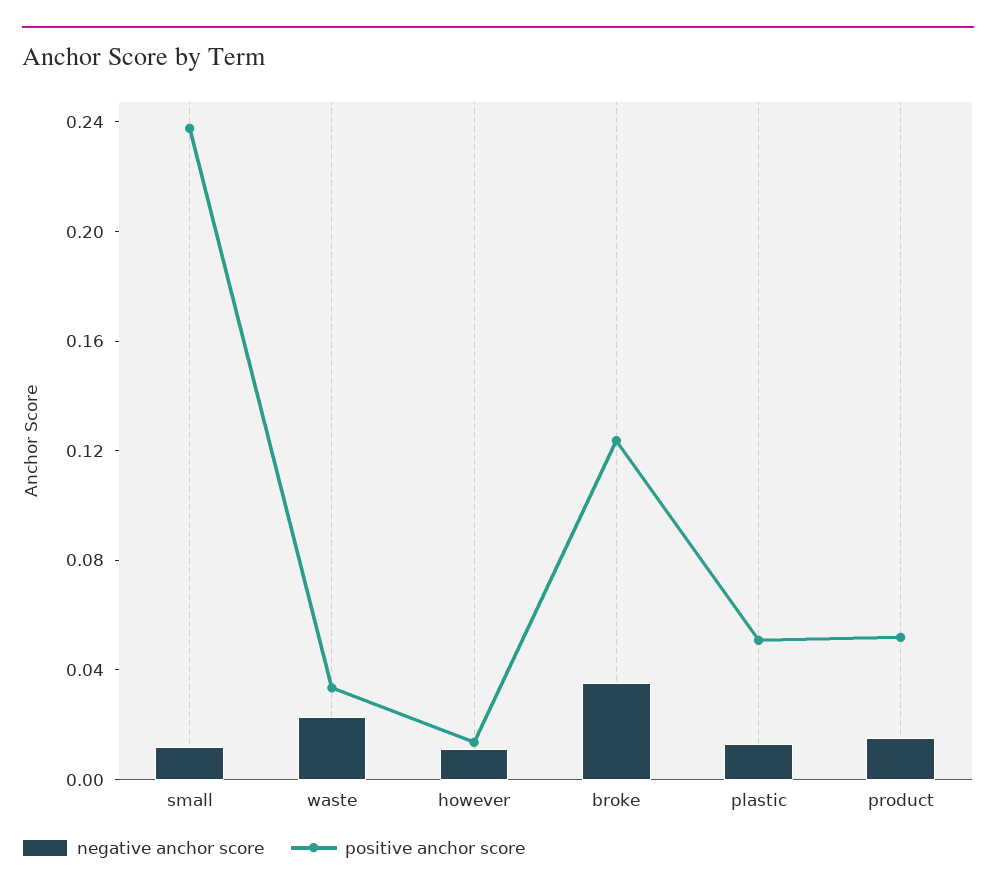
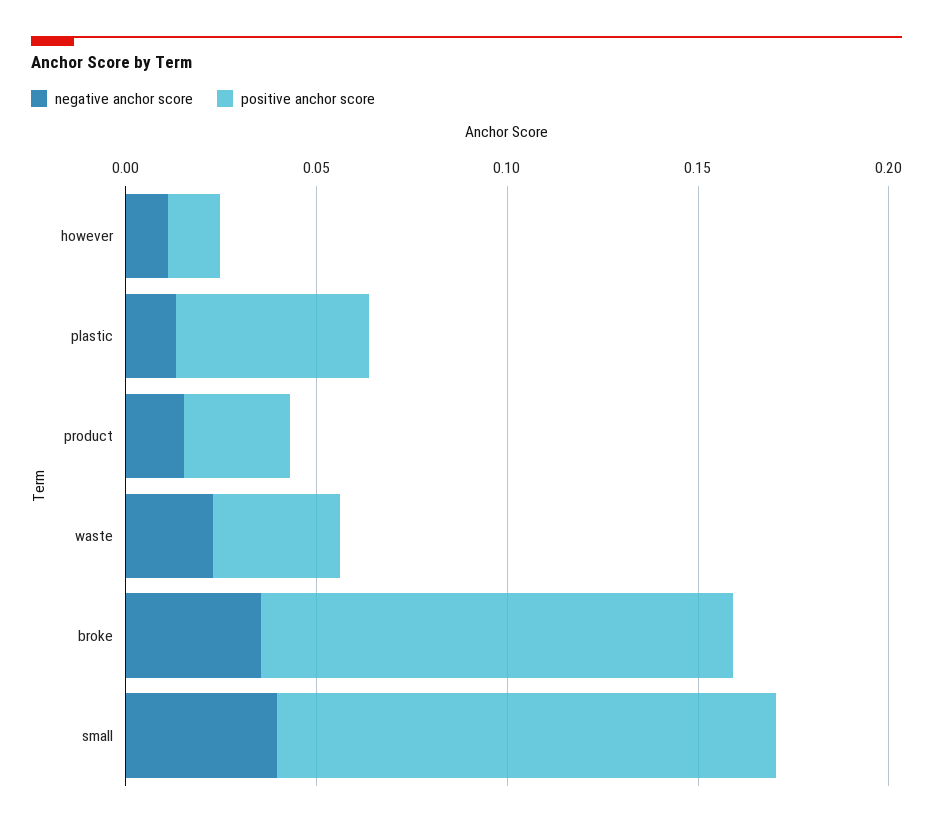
negative anchor score, small: 0.01 -> 0.04
positive anchor score, small: 0.24 -> 0.13
positive anchor score, product: 0.05 -> 0.03

